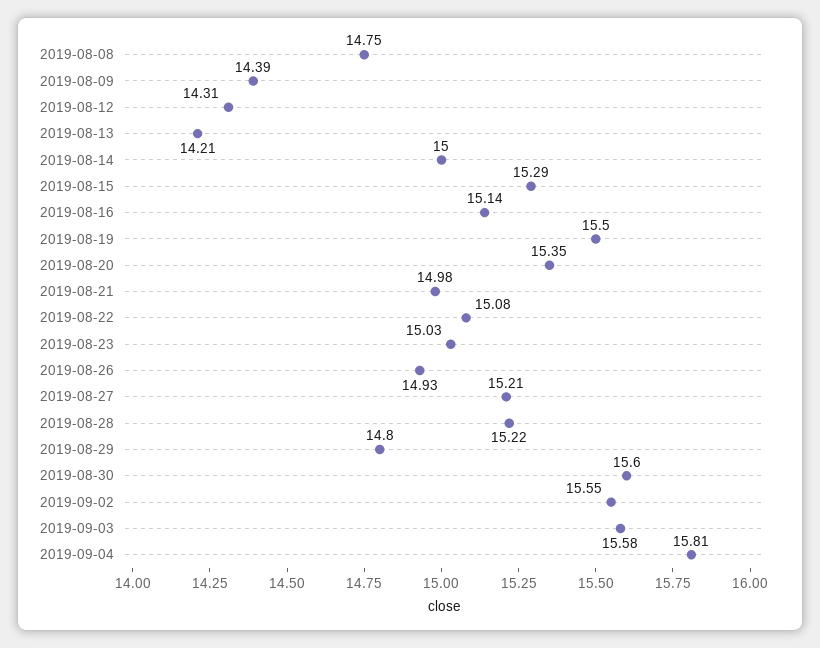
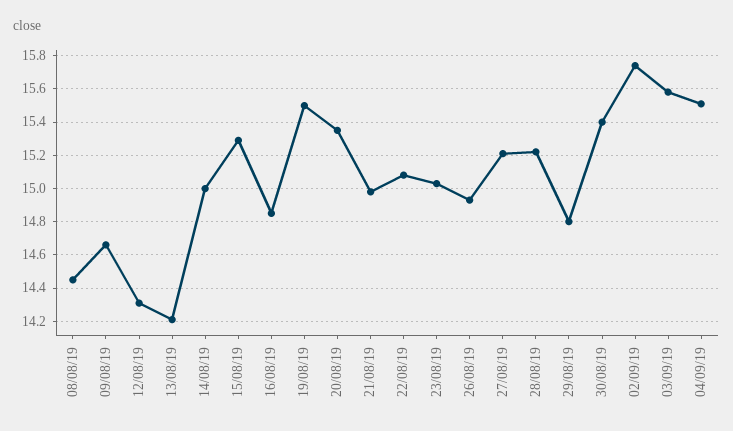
2019-08-08: 14.75 -> 14.45
2019-08-09: 14.39 -> 14.65
2019-08-16: 15.14 -> 14.85
2019-08-30: 15.6 -> 15.4
2019-09-02: 15.55 -> 15.75
2019-09-04: 15.81 -> 15.5

